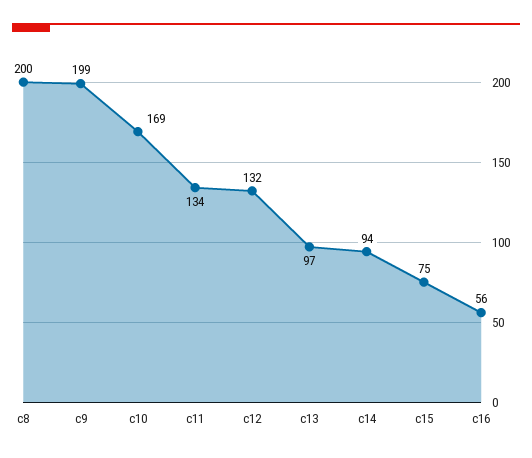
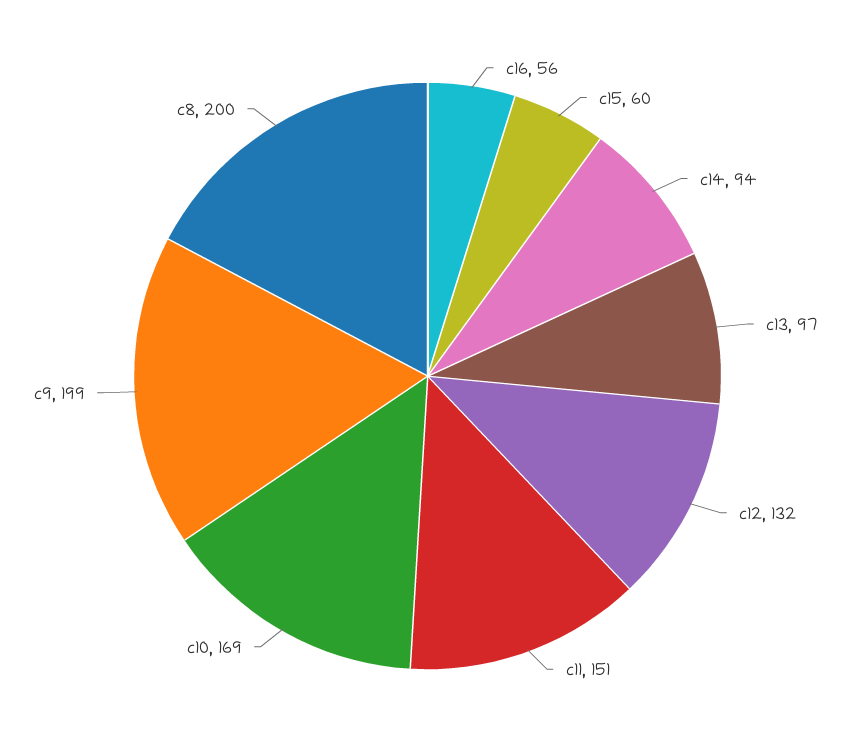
c11: 134 -> 151
c15: 75 -> 60

